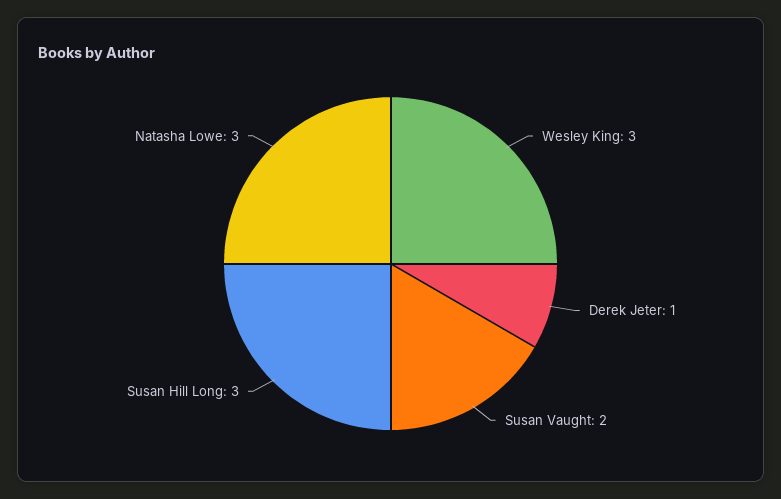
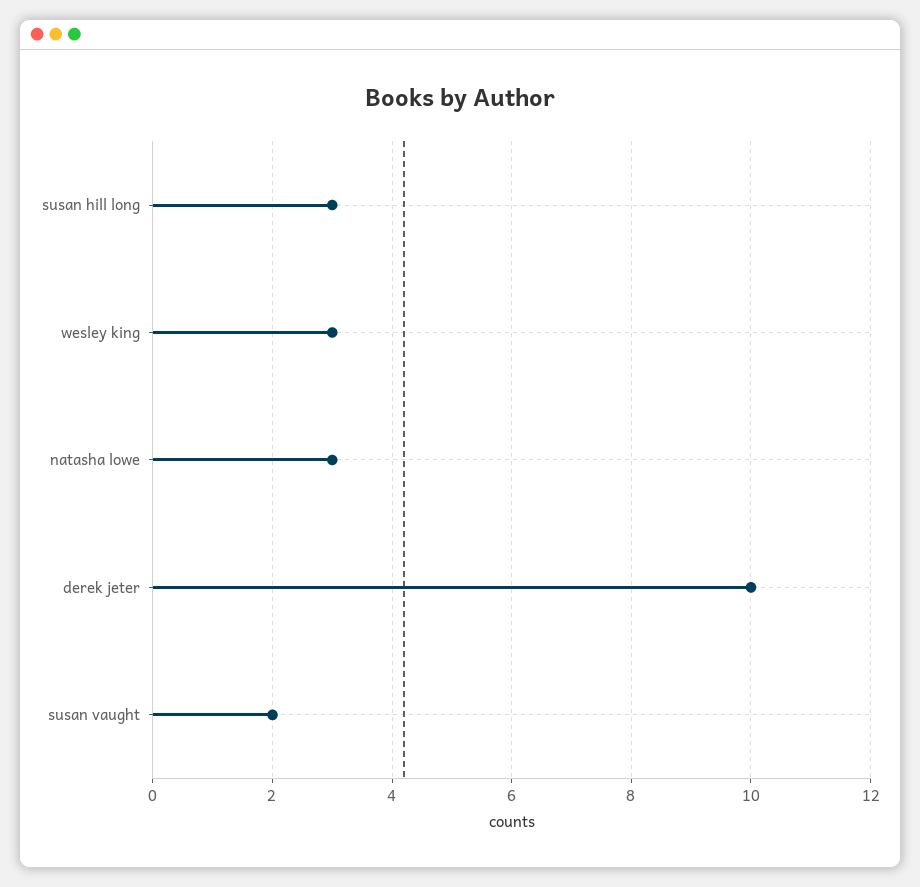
Derek Jeter: 1 -> 10

